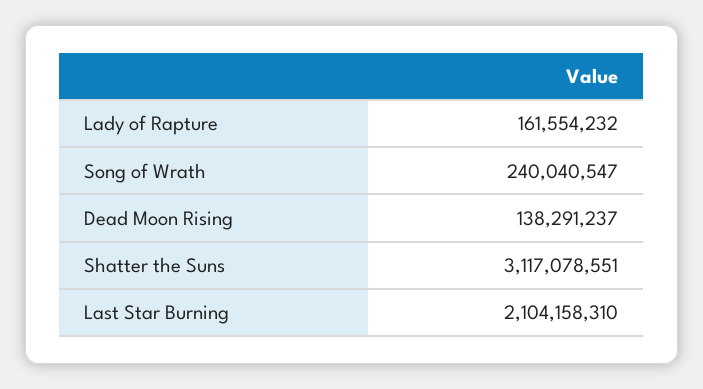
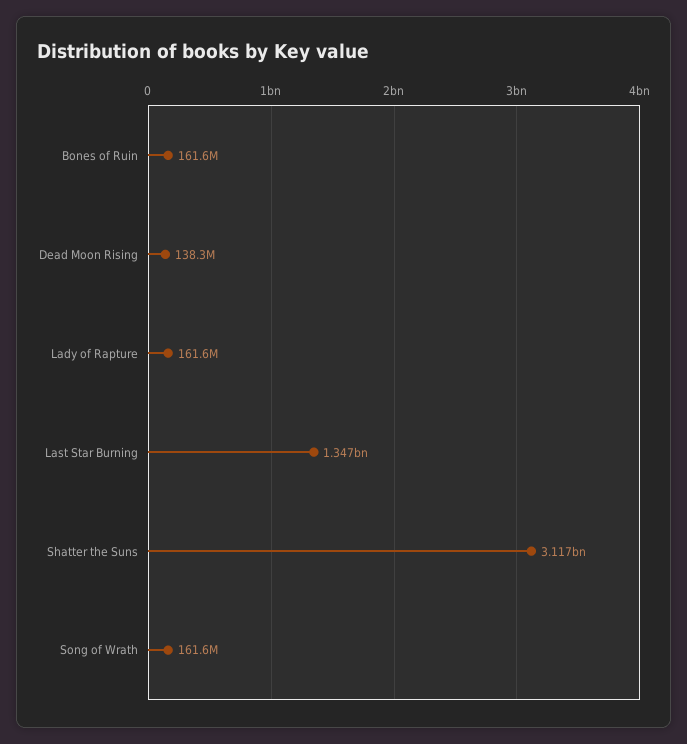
Song of Wrath: 240040547 -> 161600000
Last Star Burning: 2104158310 -> 1347000000
Bones of Ruin: none -> 161600000

